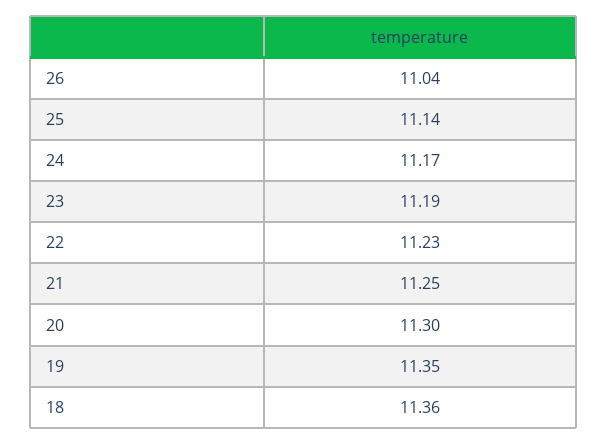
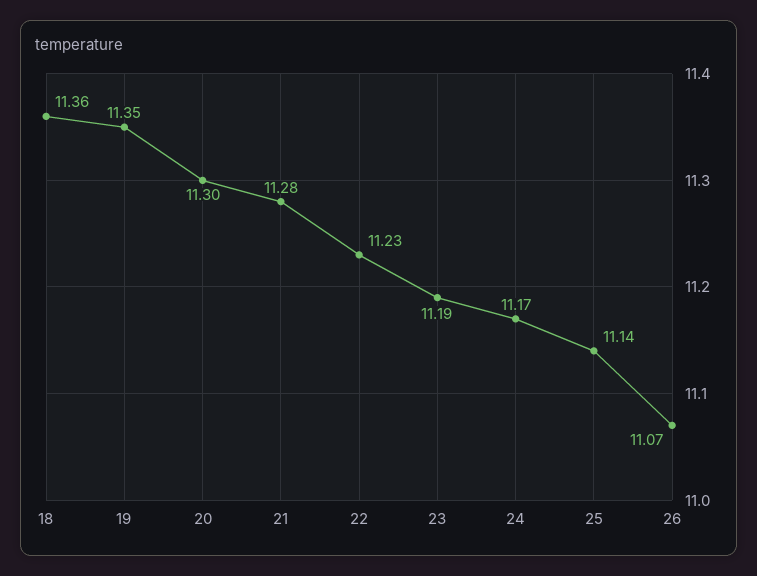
26: 11.04 -> 11.07
21: 11.25 -> 11.28

